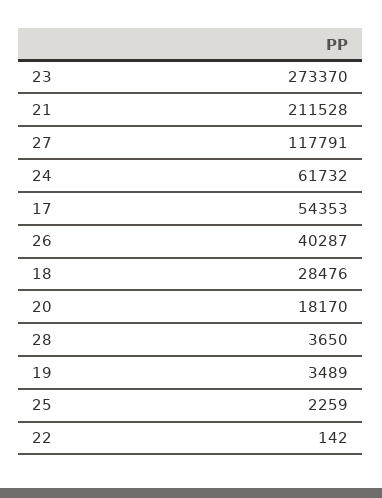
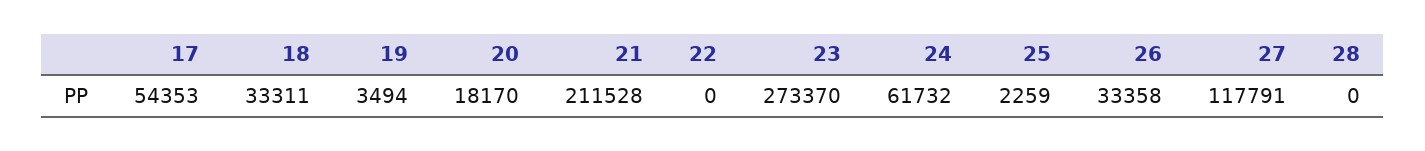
26: 40287 -> 33358
18: 28476 -> 33311
28: 3650 -> 0
19: 3489 -> 3494
22: 142 -> 0

